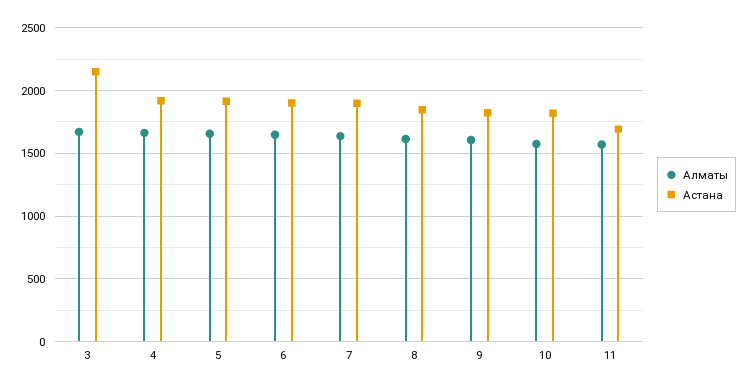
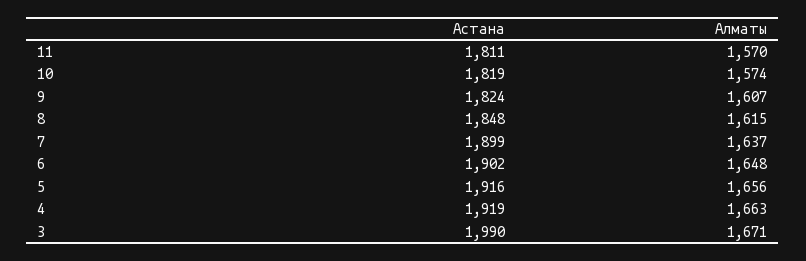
Астана, 3: 2150 -> 1990
Астана, 11: 1700 -> 1811

